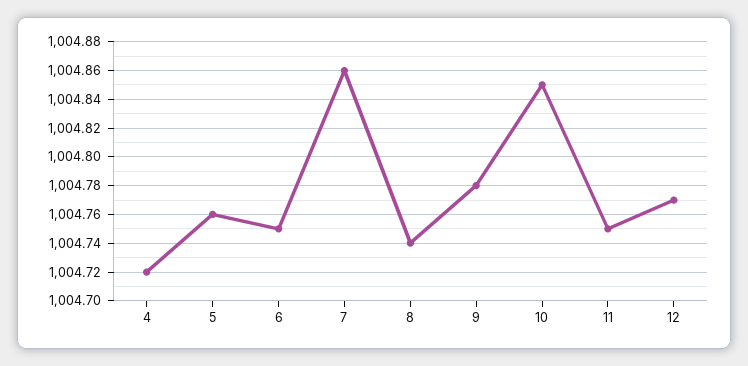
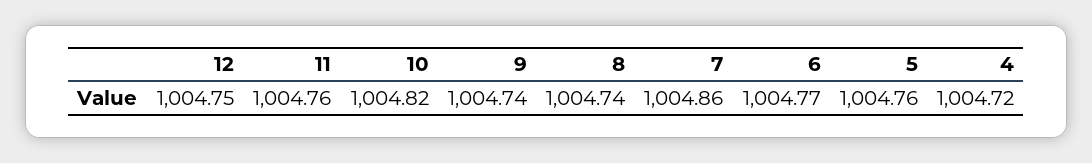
6: 1004.75 -> 1004.77
9: 1004.78 -> 1004.74
10: 1004.85 -> 1004.82
11: 1004.75 -> 1004.76
12: 1004.77 -> 1004.75

